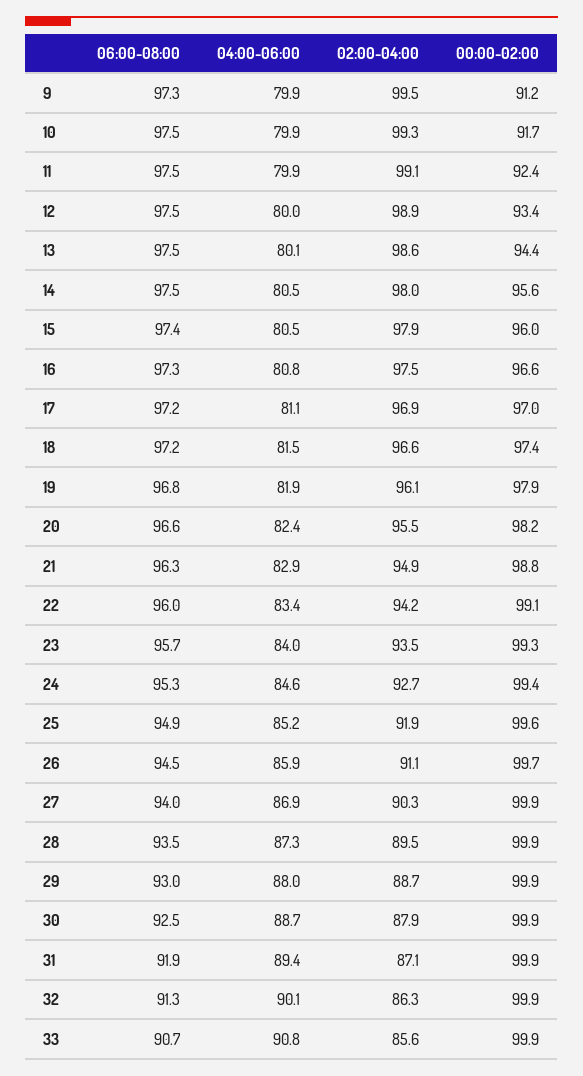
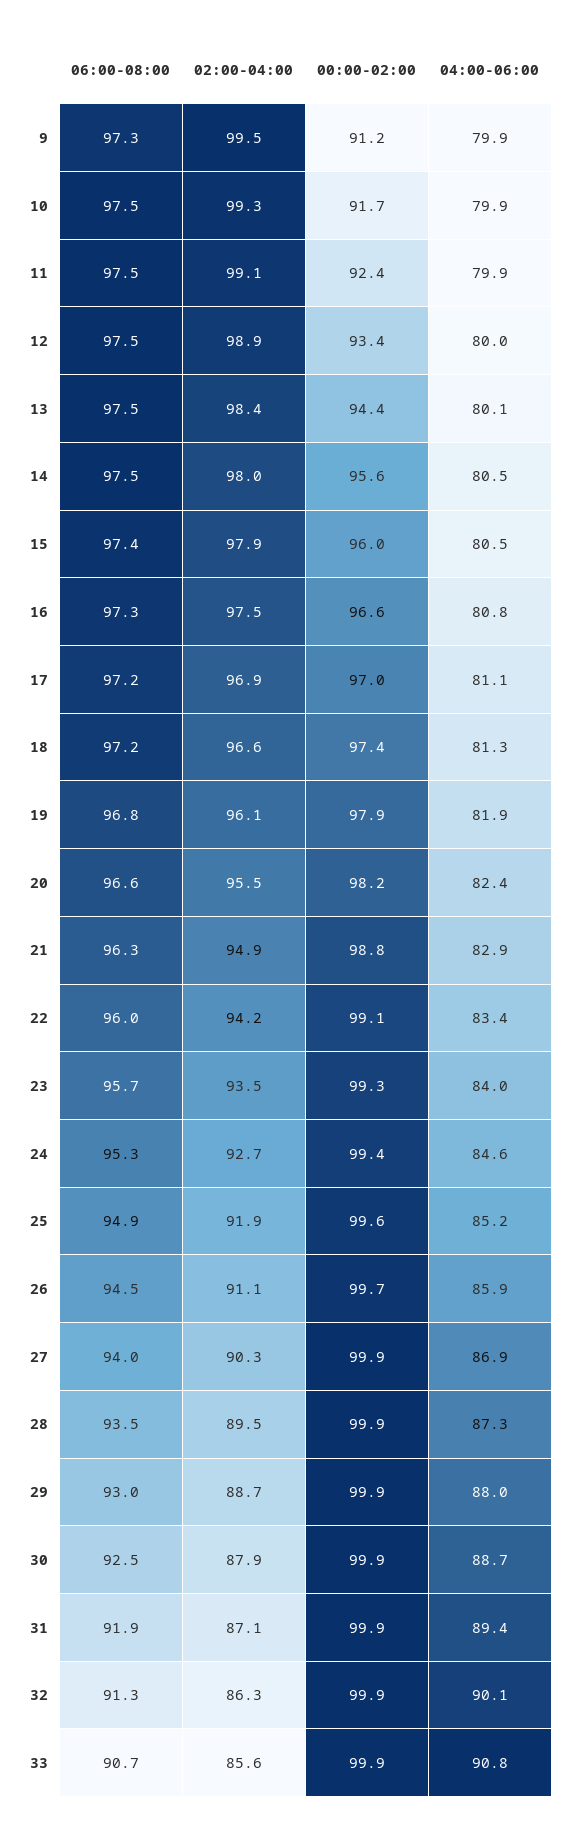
02:00-04:00, 13: 98.6 -> 98.4
04:00-06:00, 18: 81.5 -> 81.3

